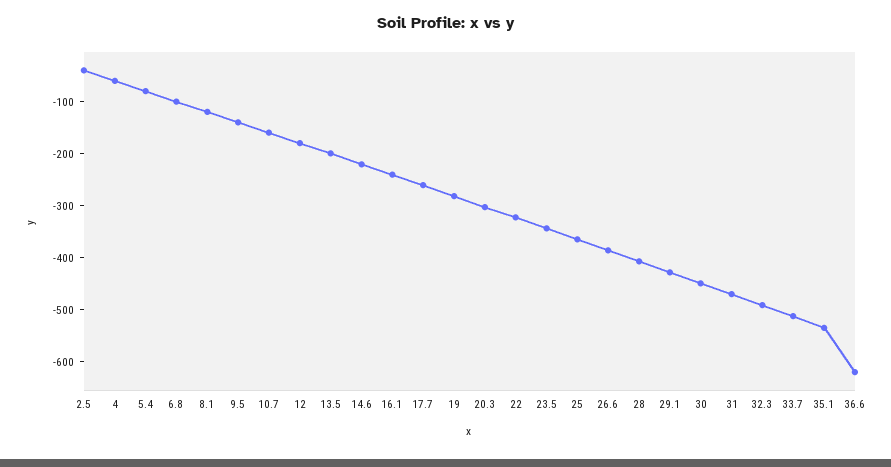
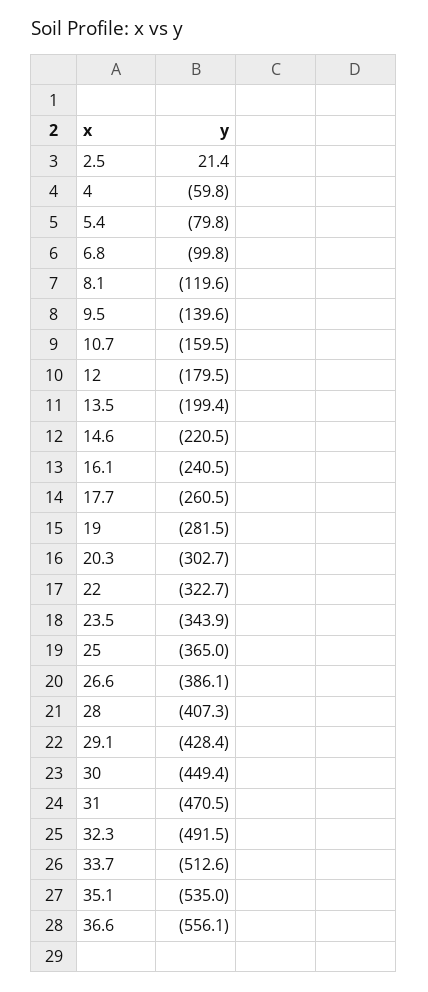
2.5: -40 -> 21.4
36.6: -620 -> -556.1

